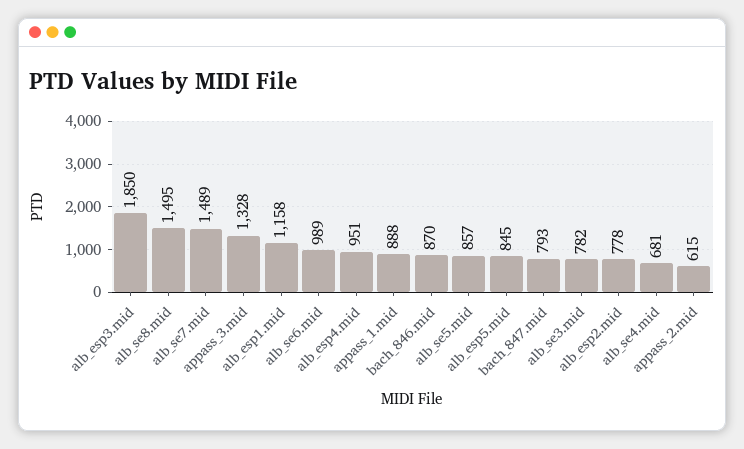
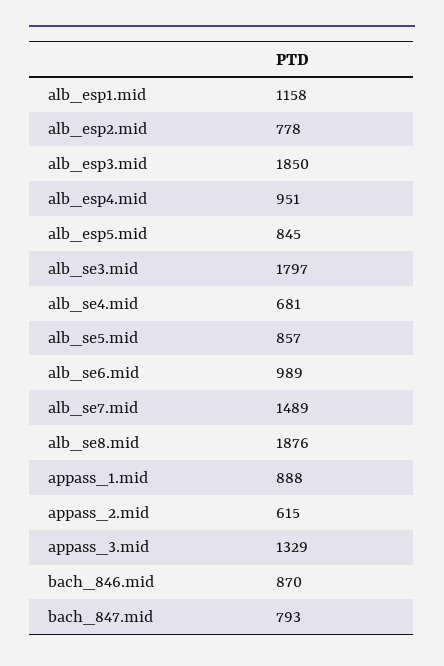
alb_se8.mid: 1495 -> 1876
appass_3.mid: 1328 -> 1329
alb_se3.mid: 782 -> 1797

